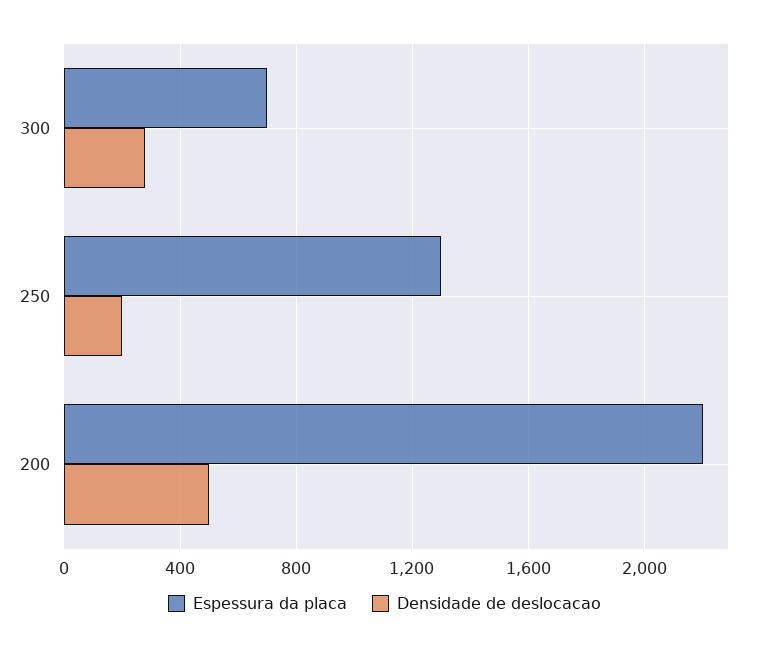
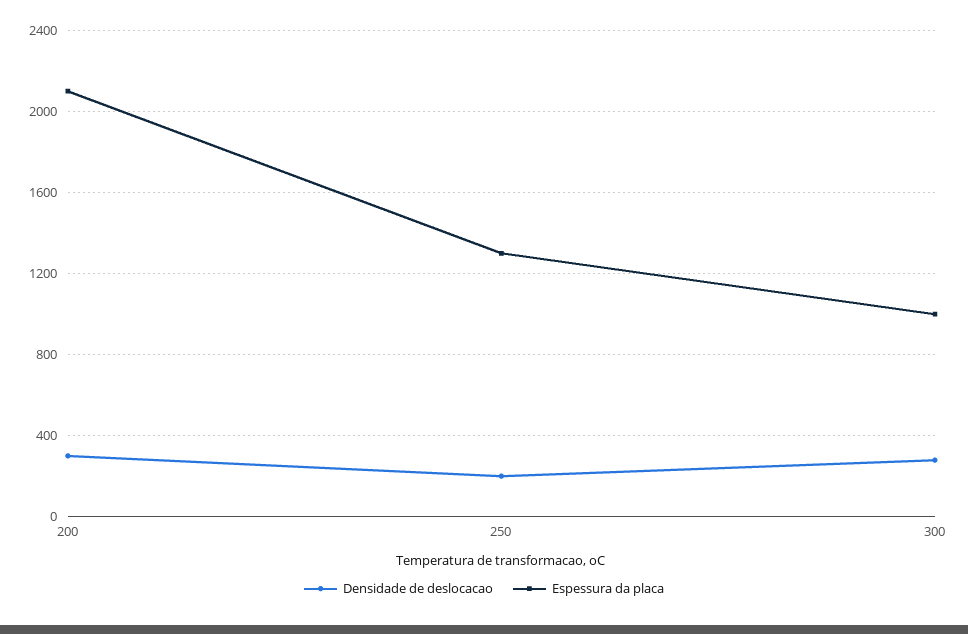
Espessura da placa, 300: 700 -> 1000
Espessura da placa, 200: 2200 -> 2100
Densidade de deslocacao, 200: 500 -> 300

